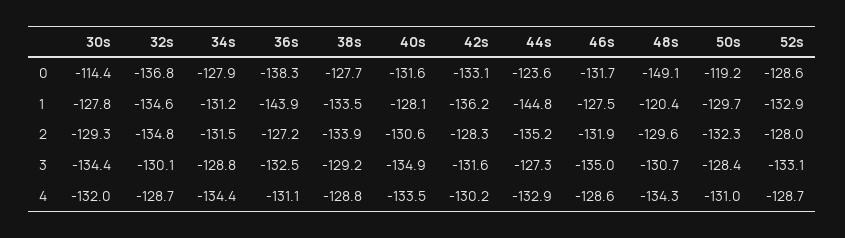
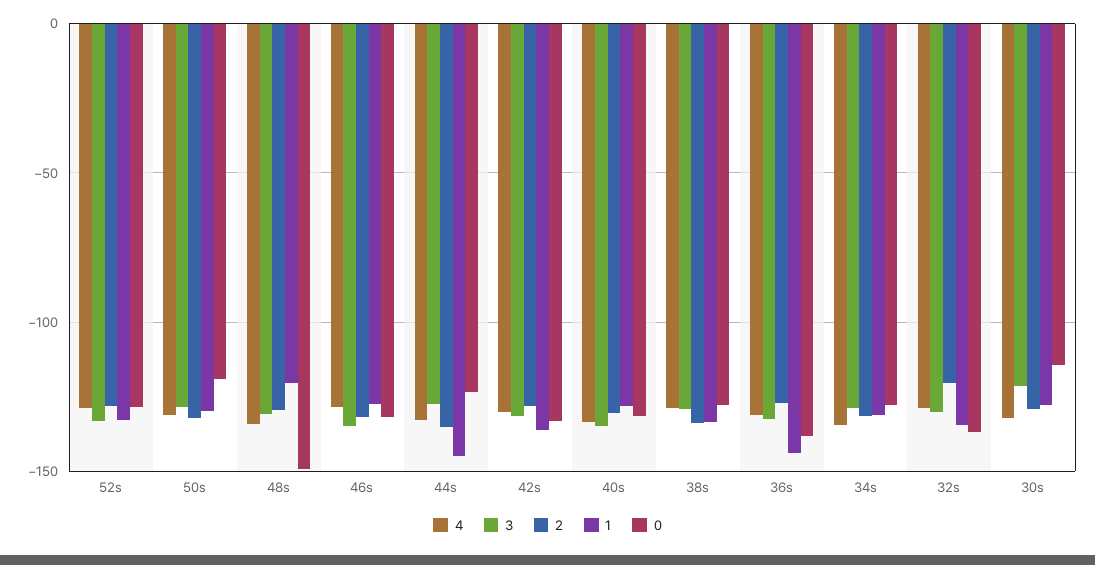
2, 32s: -134.8 -> -120
3, 30s: -134.4 -> -120

